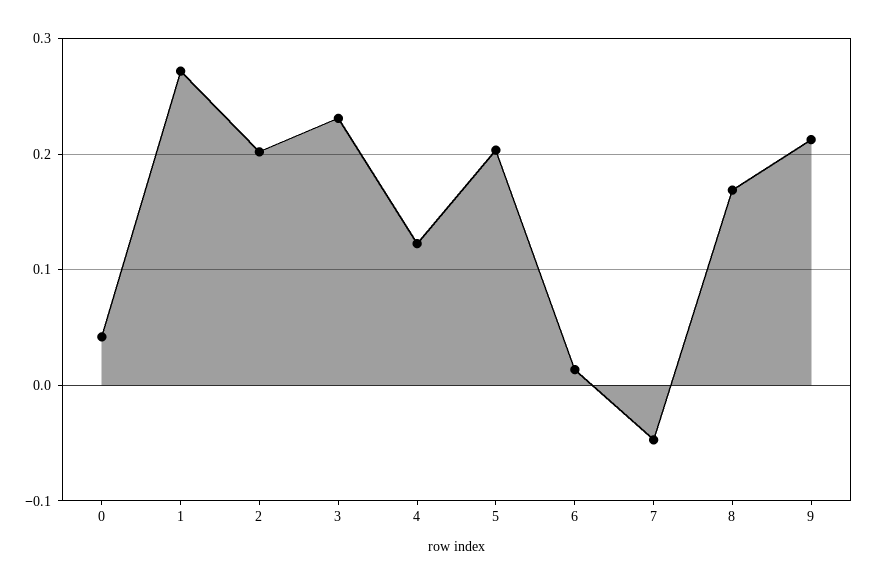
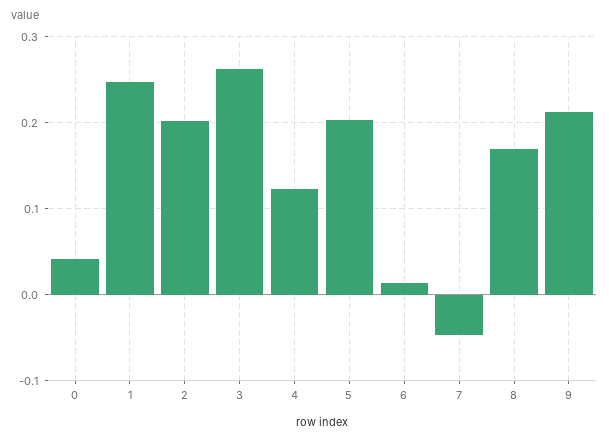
1: 0.27 -> 0.25
3: 0.23 -> 0.26

